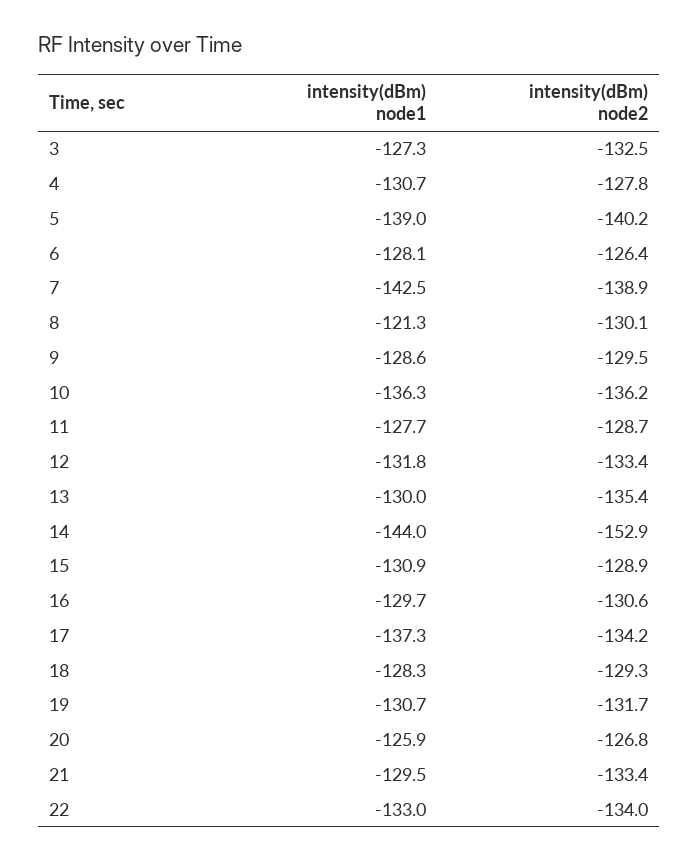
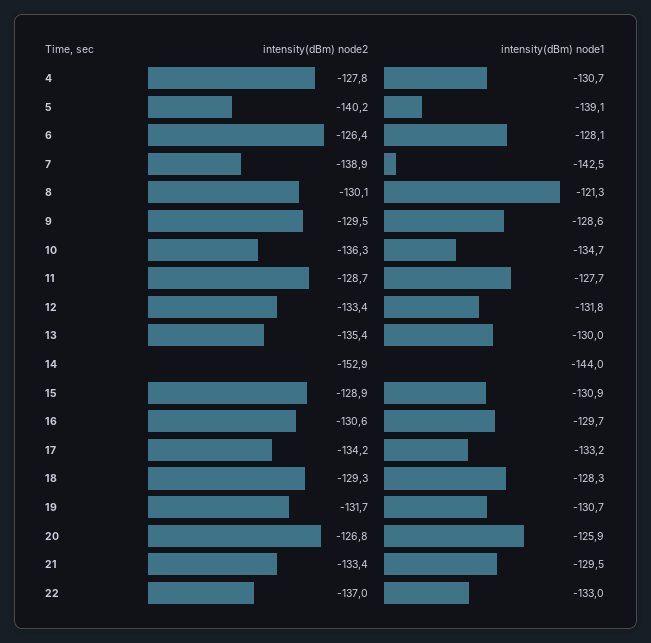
intensity(dBm) node1, 3: -127.3 -> none
intensity(dBm) node2, 3: -132.5 -> none
intensity(dBm) node1, 5: -139 -> -139.1
intensity(dBm) node1, 10: -136.3 -> -134.7
intensity(dBm) node2, 10: -136.2 -> -136.3
intensity(dBm) node1, 17: -137.3 -> -133.2
intensity(dBm) node2, 22: -134 -> -137

